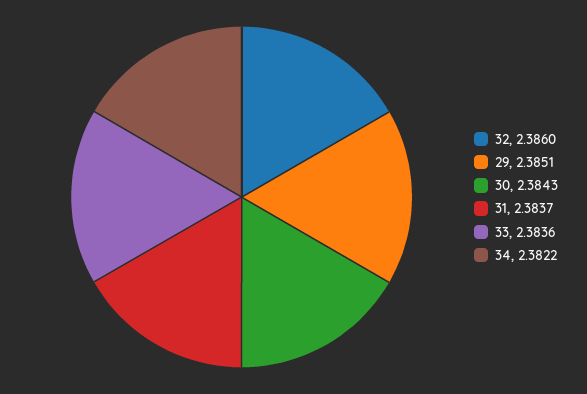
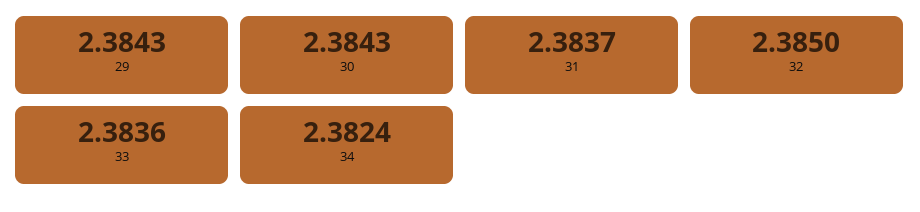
32: 2.386 -> 2.385
29: 2.3851 -> 2.3843
34: 2.3822 -> 2.3824

